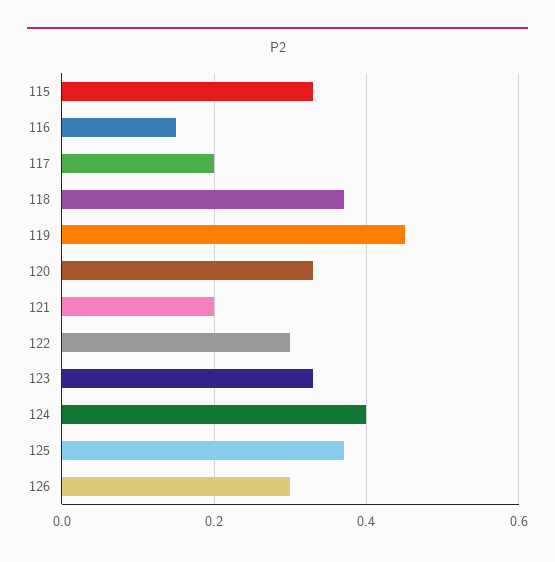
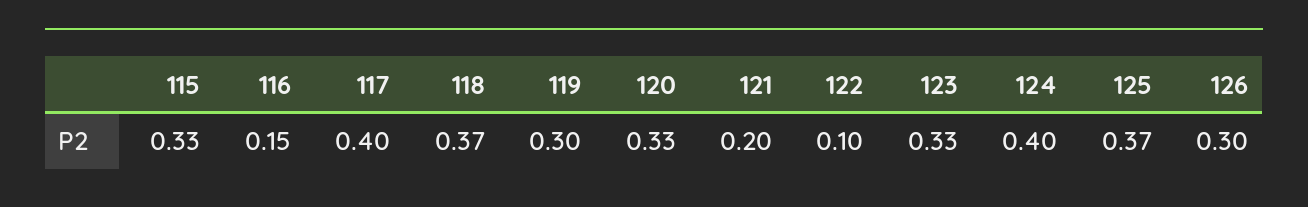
117: 0.2 -> 0.4
119: 0.45 -> 0.3
122: 0.3 -> 0.1

